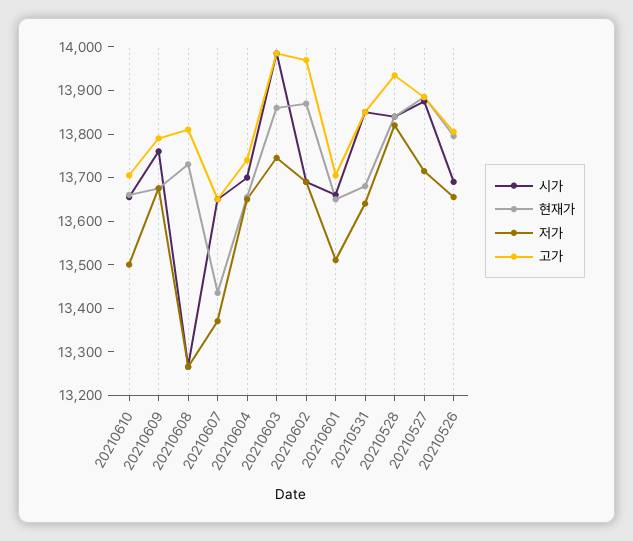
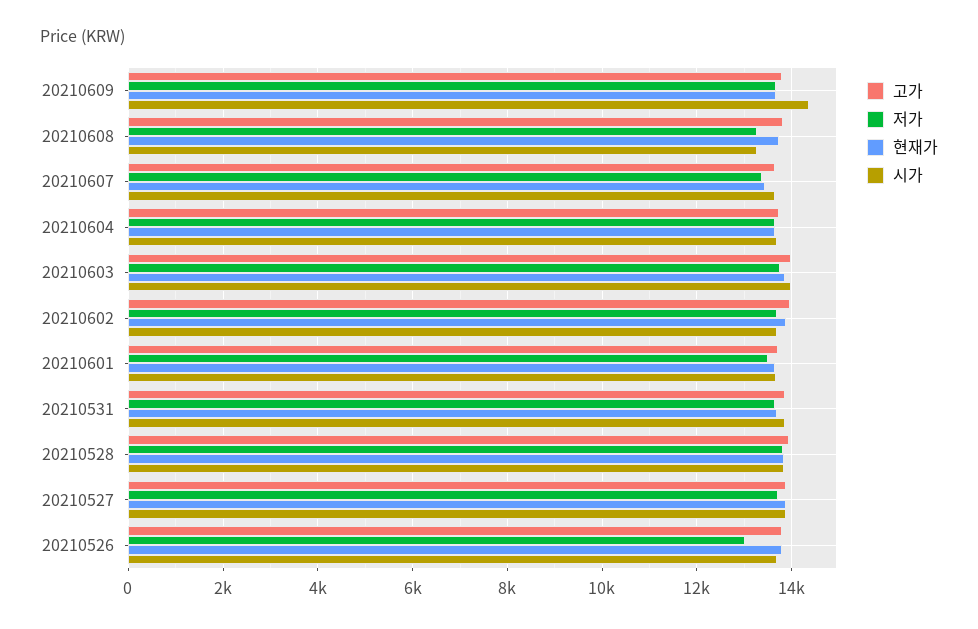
시가, 20210610: 13660 -> none
현재가, 20210610: 13660 -> none
저가, 20210610: 13500 -> none
고가, 20210610: 13700 -> none
시가, 20210609: 13760 -> 14400
저가, 20210526: 13660 -> 13000

